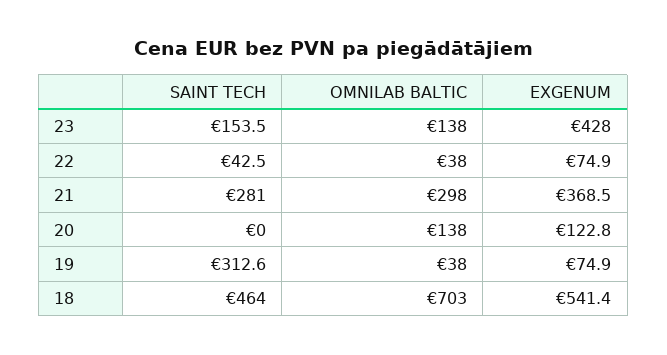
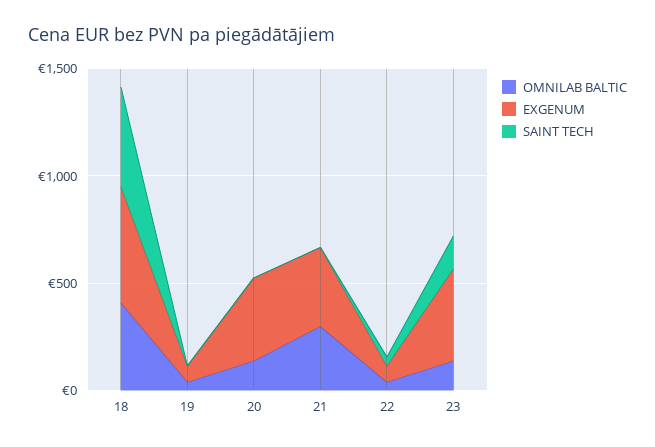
SAINT TECH, 21: 281 -> 0
EXGENUM, 20: 122.8 -> 400
SAINT TECH, 19: 312.6 -> 0
OMNILAB BALTIC, 18: 703 -> 400

